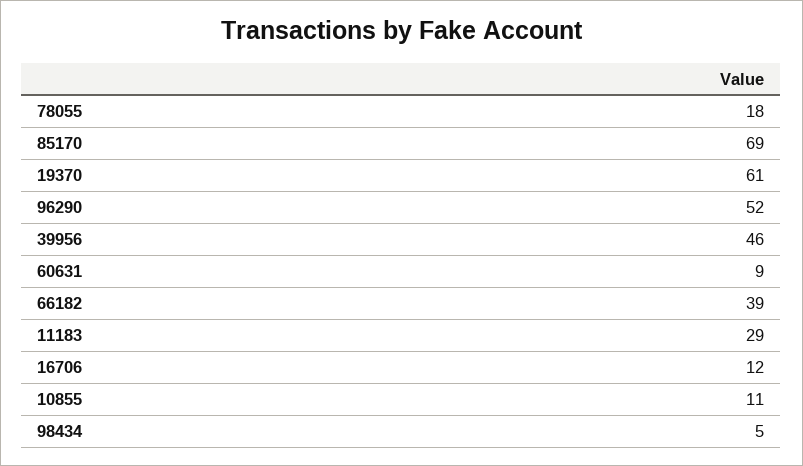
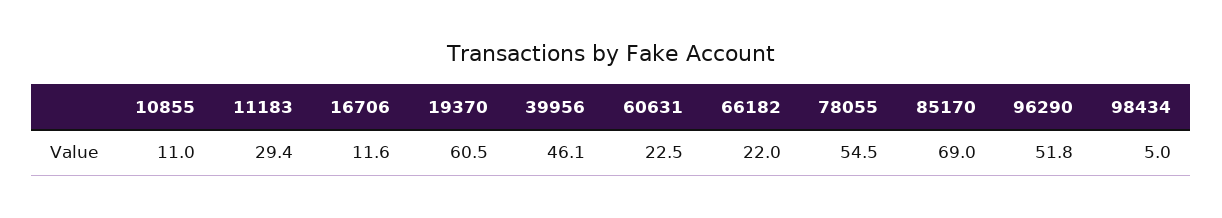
78055: 18 -> 54.5
60631: 9 -> 22.5
66182: 39 -> 22

